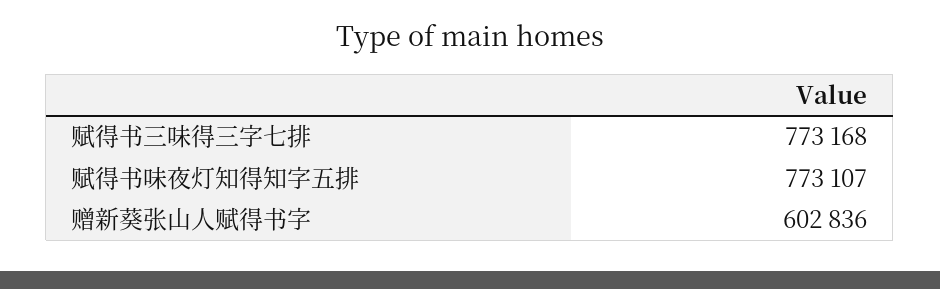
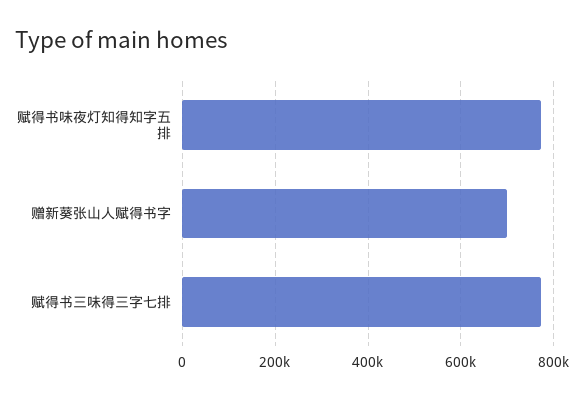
赠新葵张山人赋得书字: 602836 -> 700000

